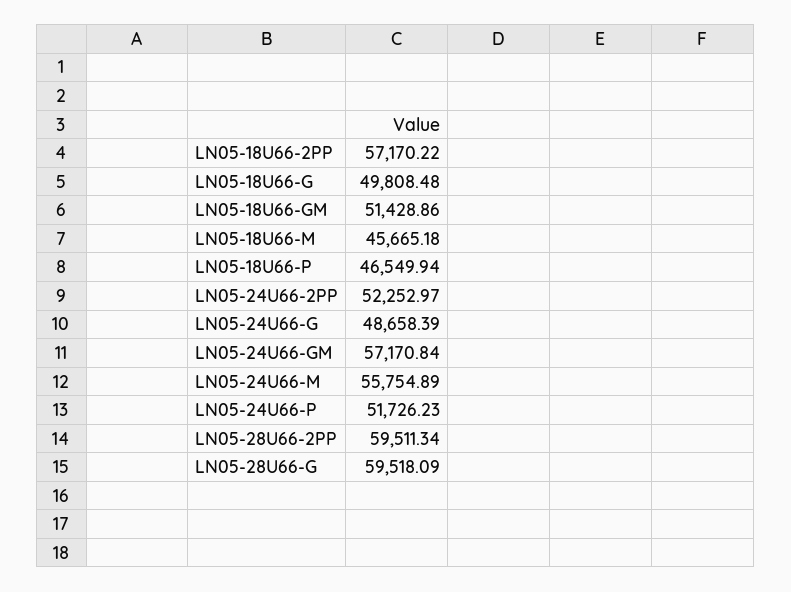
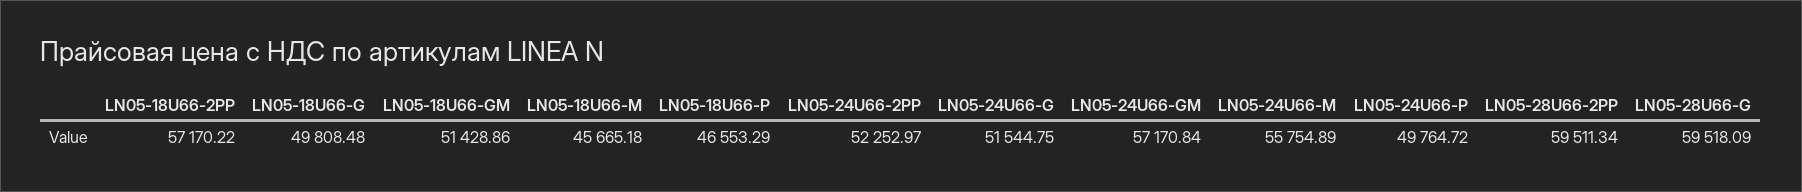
LN05-18U66-P: 46549.94 -> 46553.29
LN05-24U66-G: 48658.39 -> 51544.75
LN05-24U66-P: 51726.23 -> 49764.72

